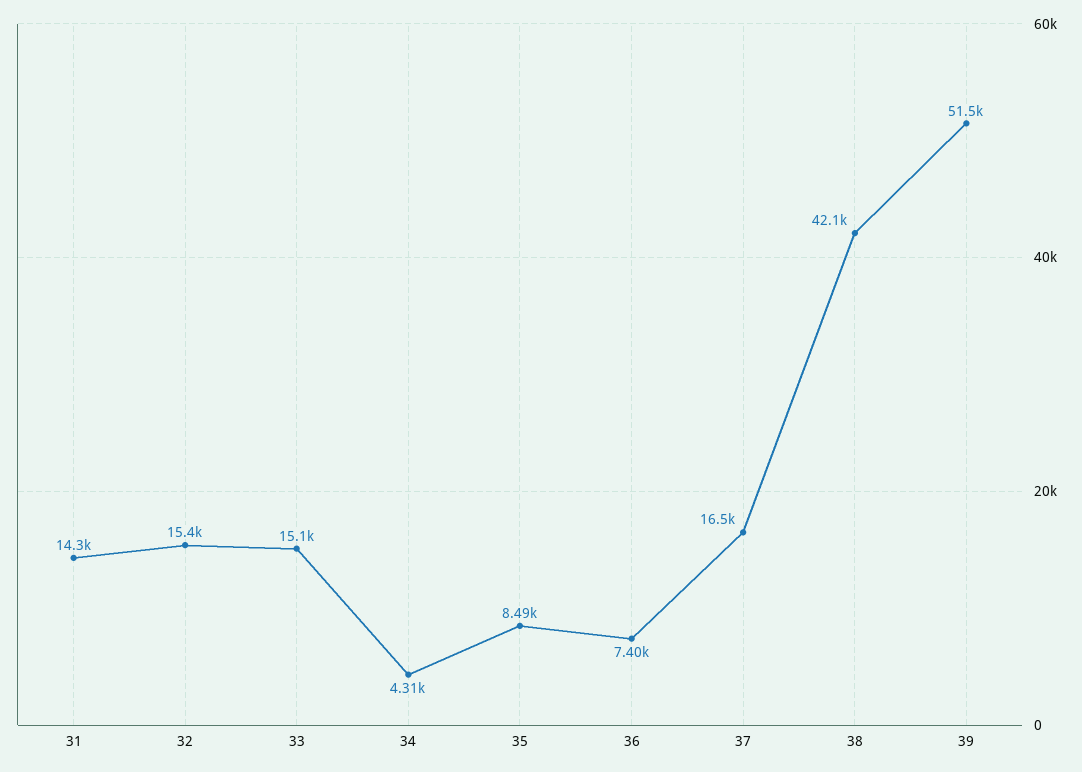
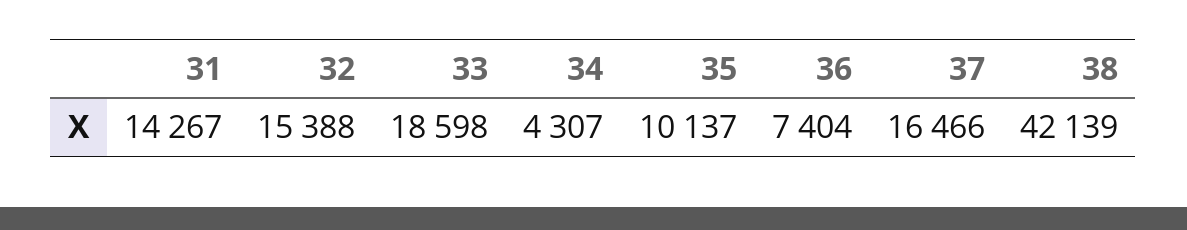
33: 15100 -> 18598
35: 8490 -> 10137
39: 51500 -> none

